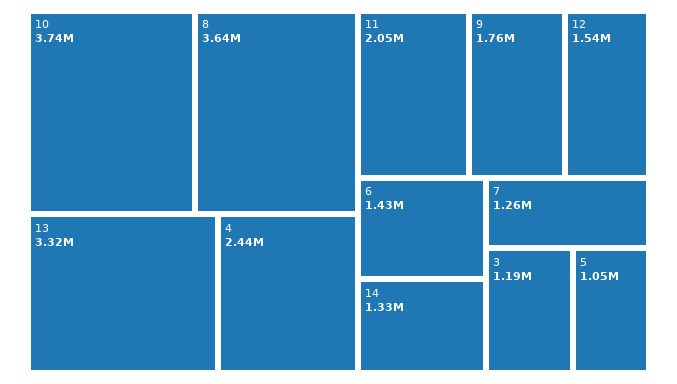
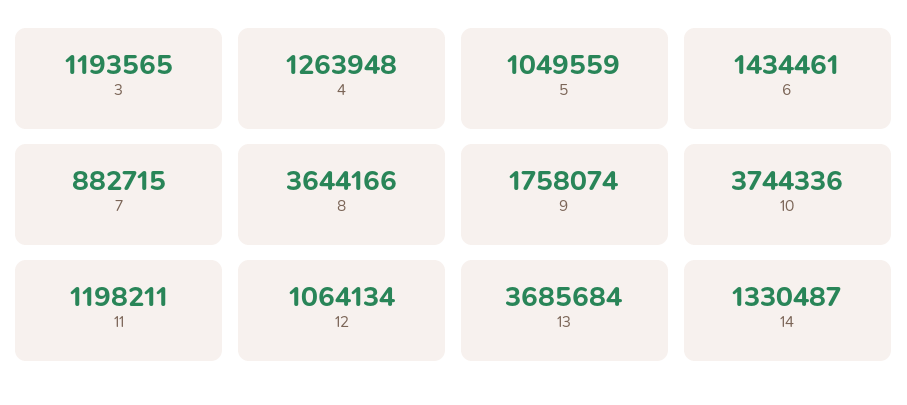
13: 3320000 -> 3685684
4: 2440000 -> 1263948
11: 2050000 -> 1198211
12: 1540000 -> 1064134
7: 1260000 -> 882715

